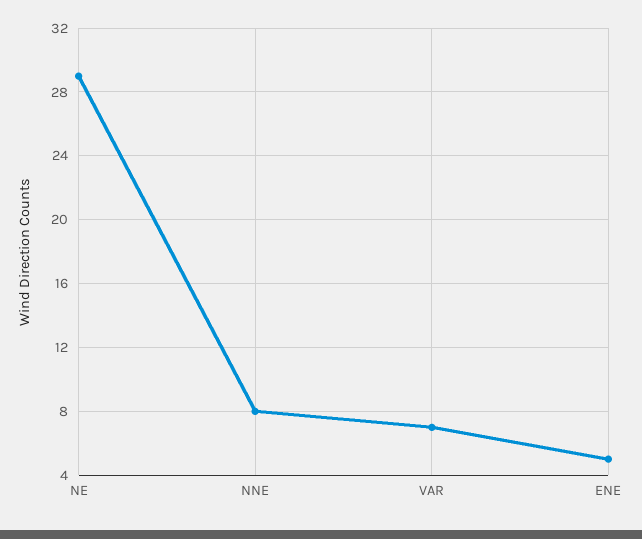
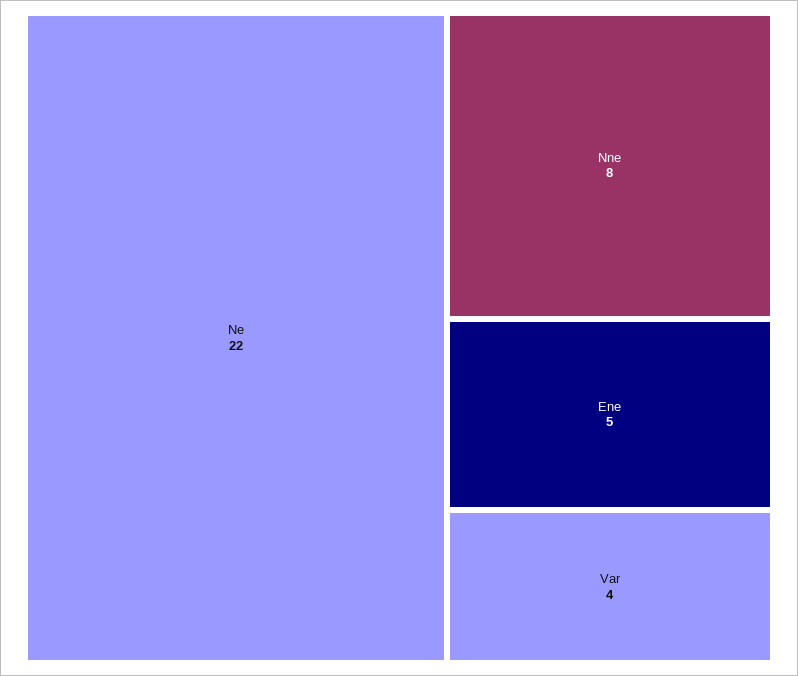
NE: 29 -> 22
VAR: 7 -> 4

